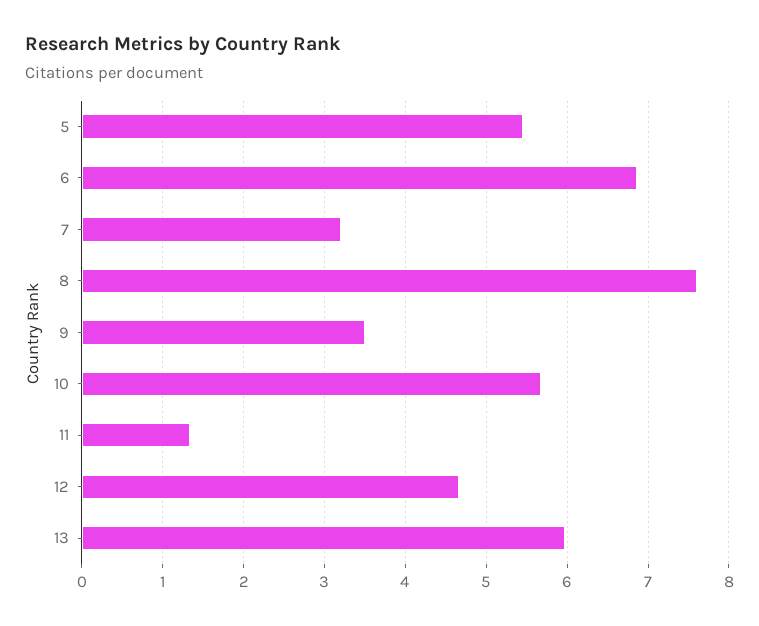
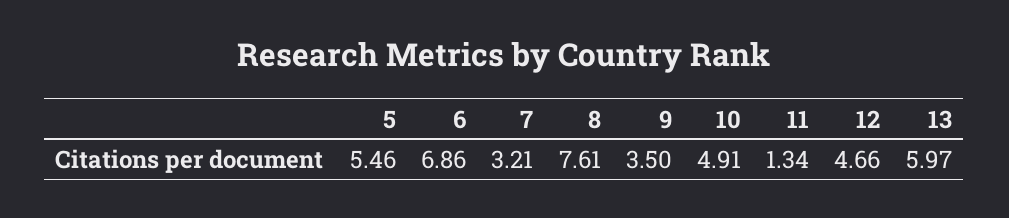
10: 5.7 -> 4.91

